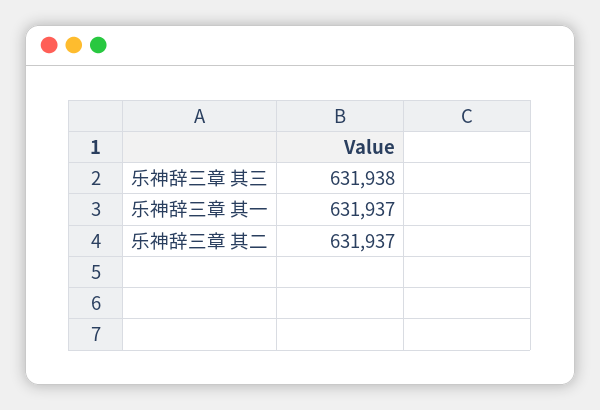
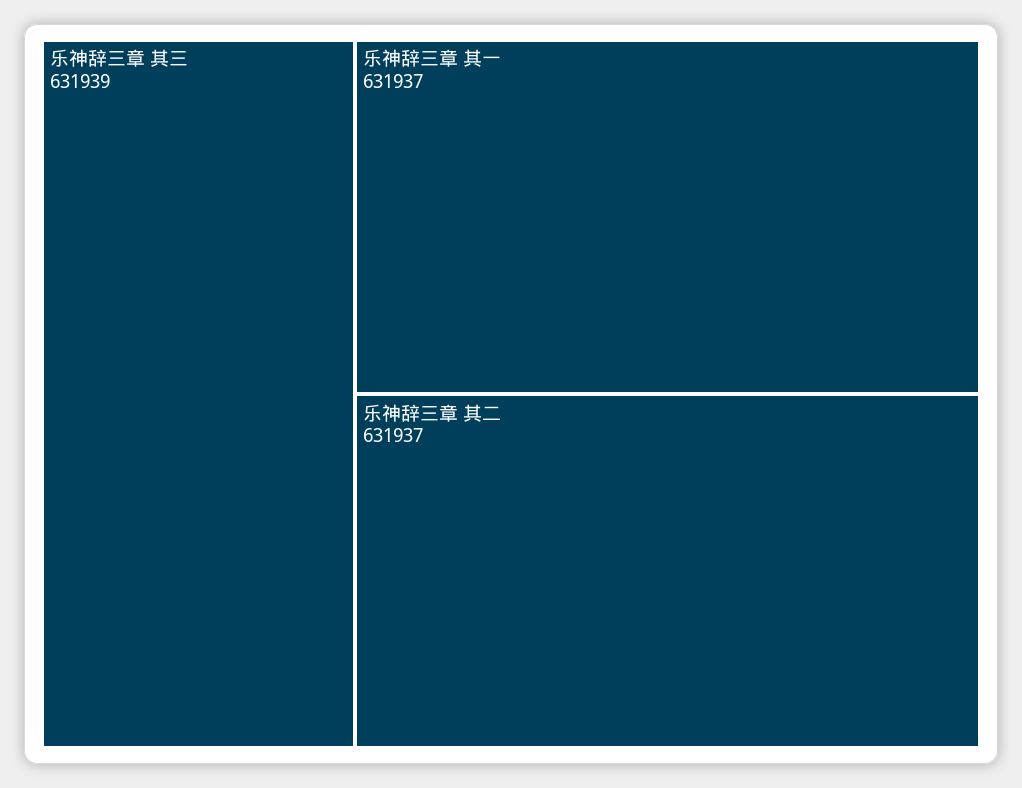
乐神辞三章 其三: 631938 -> 631939

